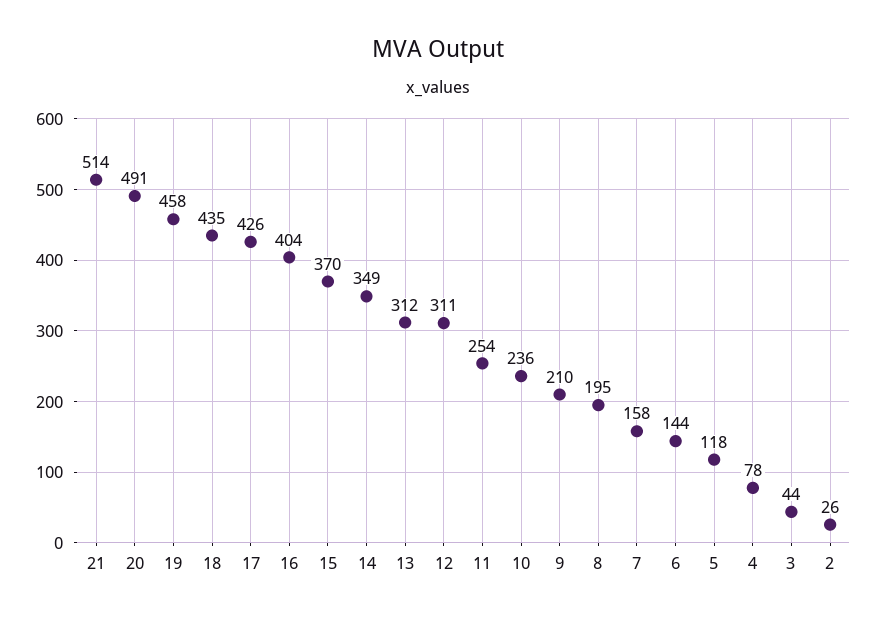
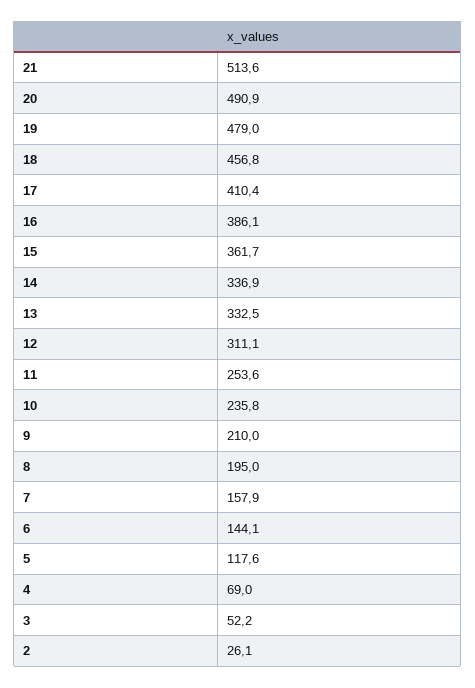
19: 458 -> 479
18: 435 -> 456.8
17: 426 -> 410.4
16: 404 -> 386.1
15: 370 -> 361.7
14: 349 -> 336.9
13: 312 -> 332.5
4: 78 -> 69
3: 44 -> 52.2

